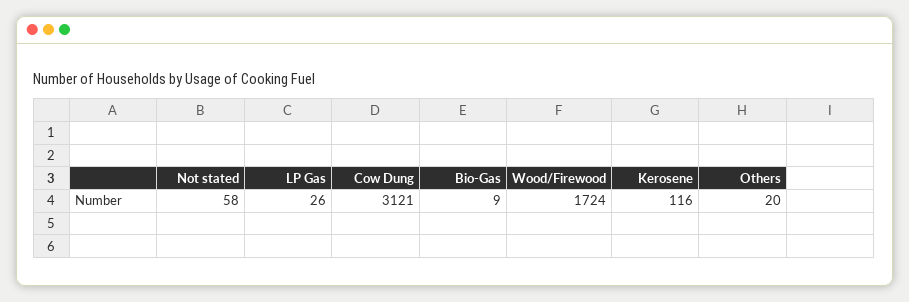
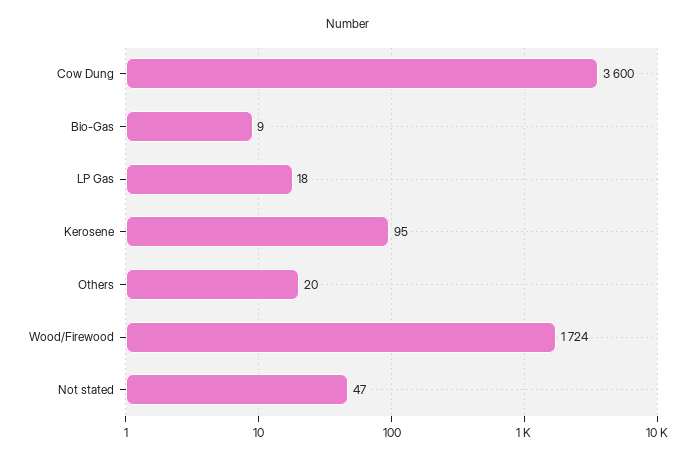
Not stated: 58 -> 47
LP Gas: 26 -> 18
Cow Dung: 3121 -> 3600
Kerosene: 116 -> 95

